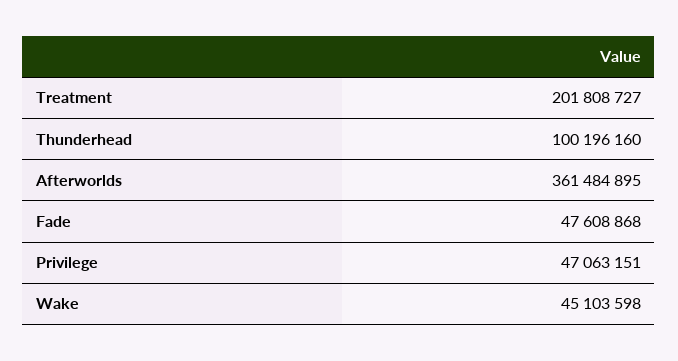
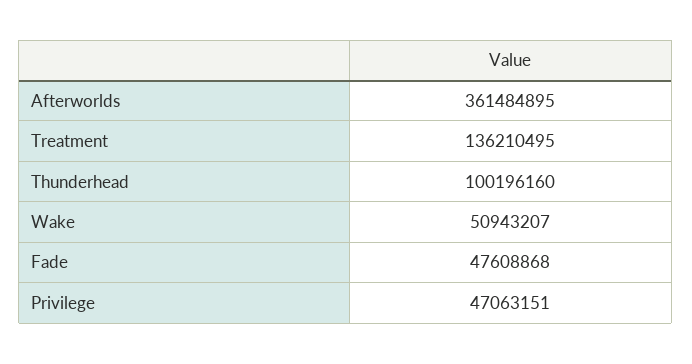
Treatment: 201808727 -> 136210495
Wake: 45103598 -> 50943207

